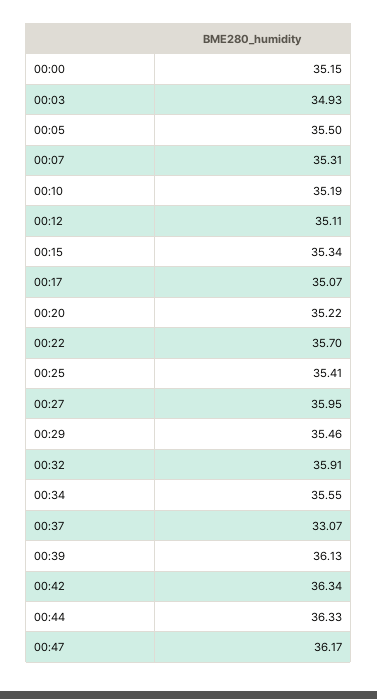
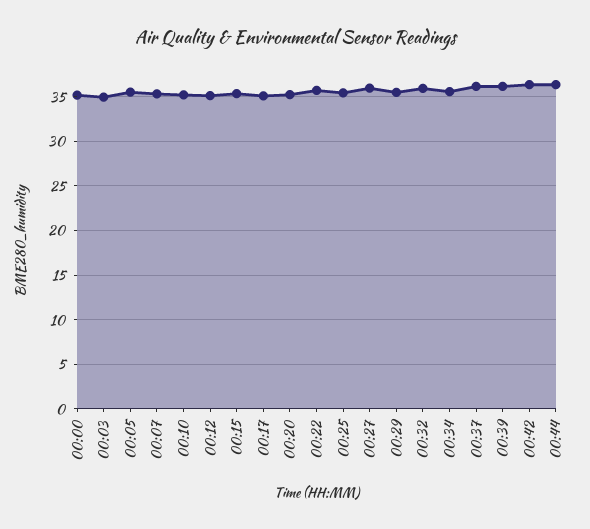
00:37: 33.07 -> 36
00:47: 36.17 -> none

